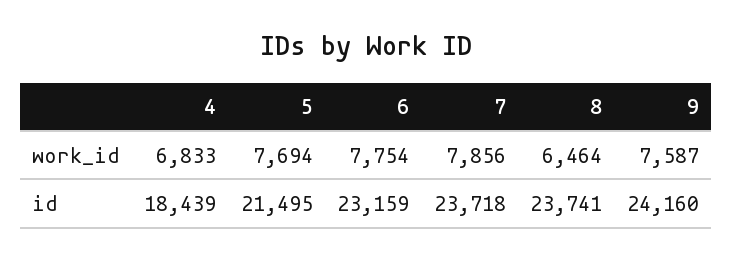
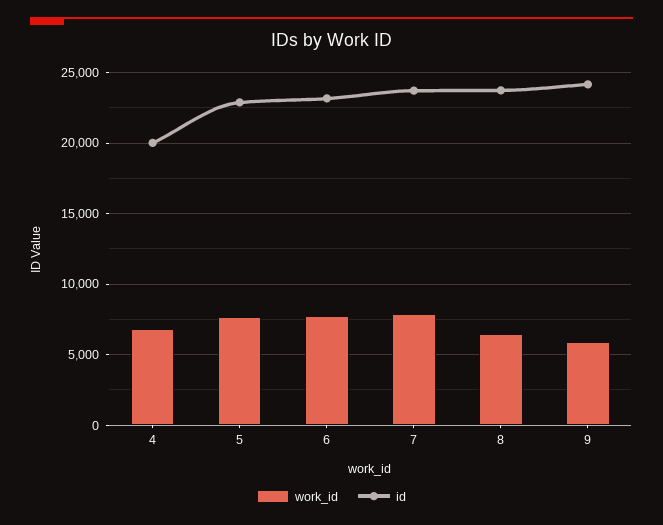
work_id, 9: 7587 -> 6000
id, 4: 18439 -> 20000
id, 5: 21495 -> 23000

